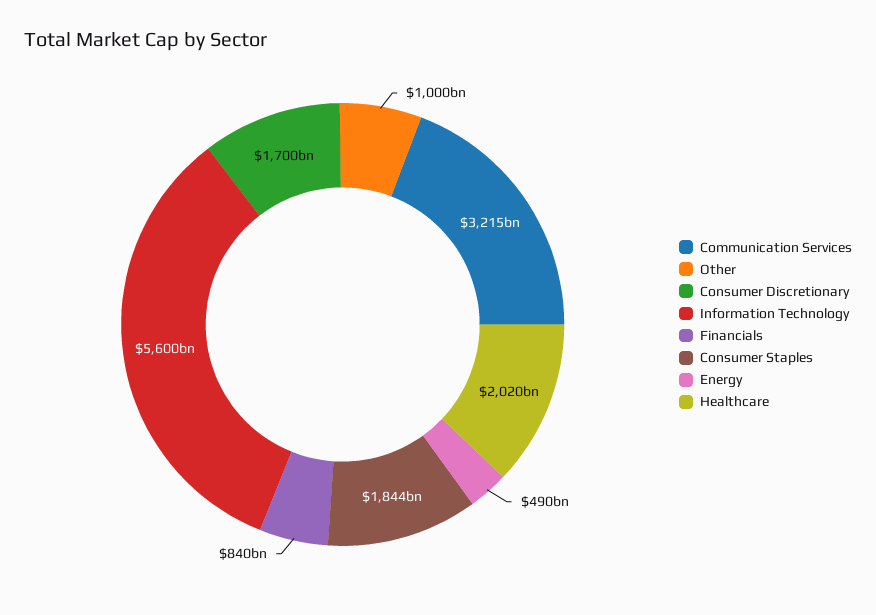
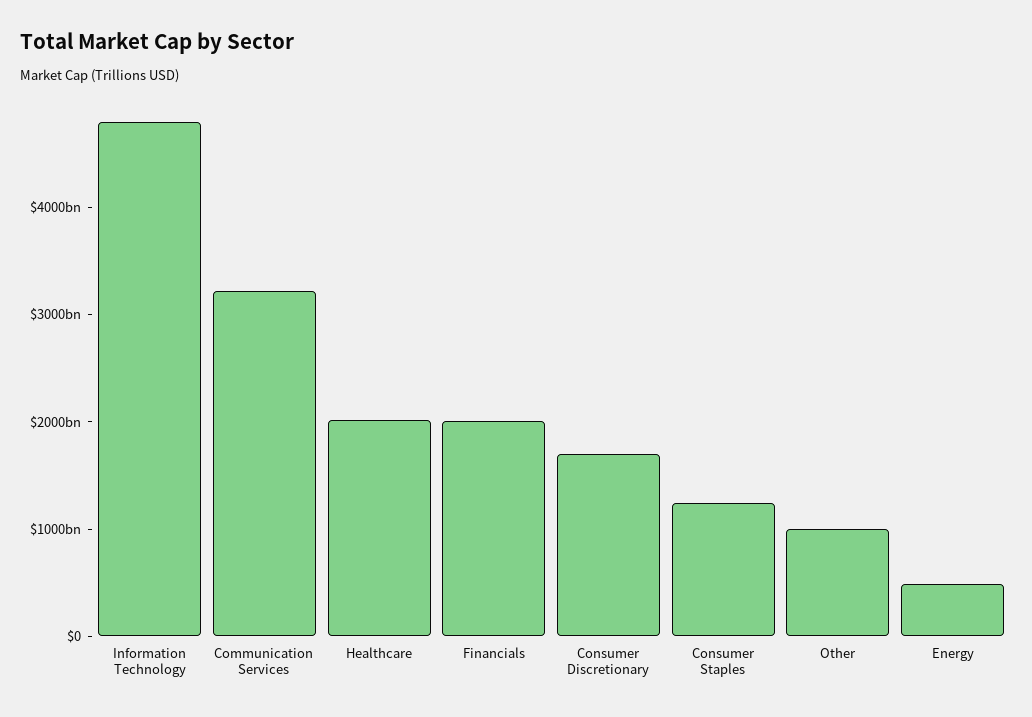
Information Technology: 5600000000000 -> 4800000000000
Financials: 840000000000 -> 2000000000000
Consumer Staples: 1844000000000 -> 1200000000000

